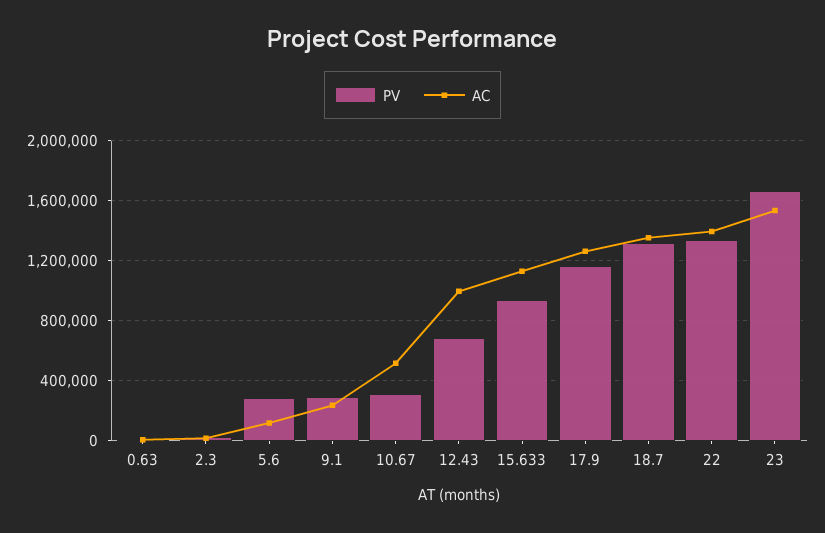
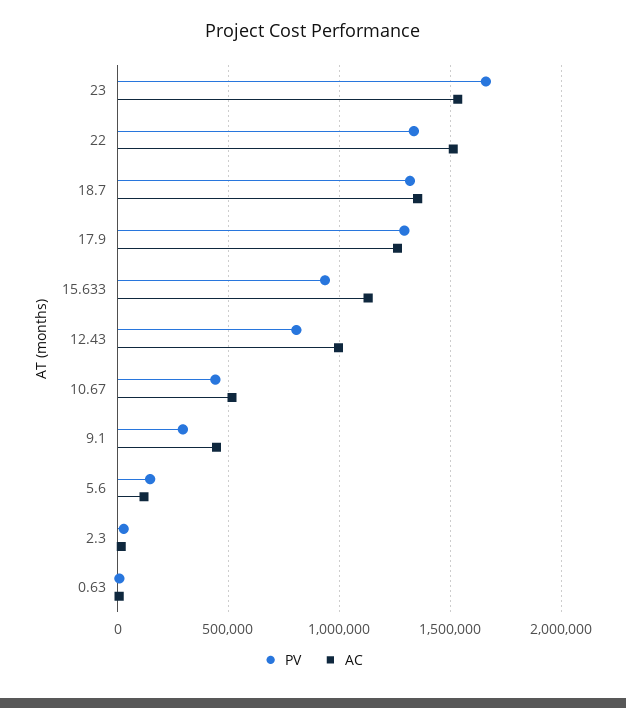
PV, 5.6: 300000 -> 150000
AC, 9.1: 250000 -> 450000
PV, 10.67: 300000 -> 450000
PV, 12.43: 700000 -> 800000
PV, 17.9: 1150000 -> 1300000
AC, 22: 1400000 -> 1500000

